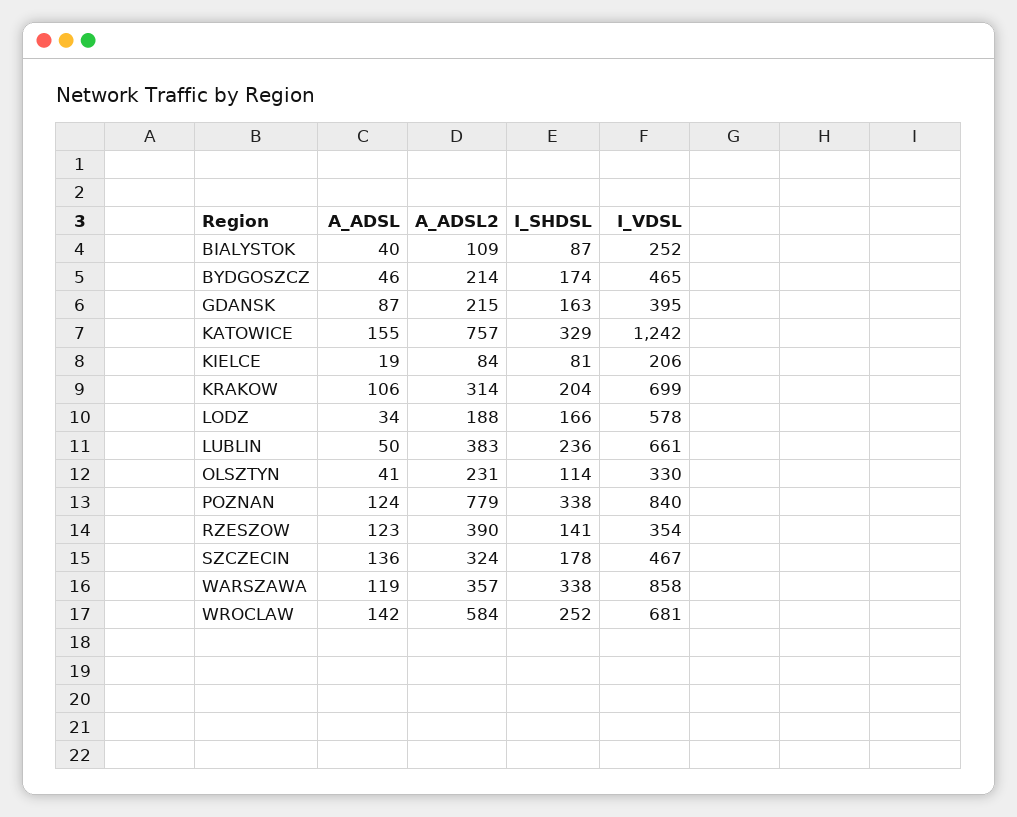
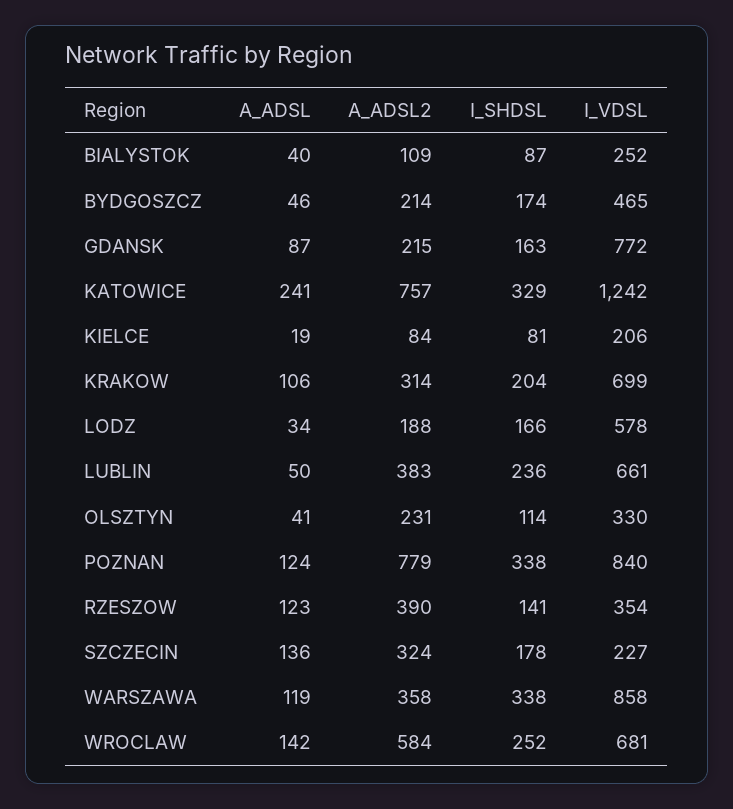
I_VDSL, GDANSK: 395 -> 772
A_ADSL, KATOWICE: 155 -> 241
I_VDSL, SZCZECIN: 467 -> 227
A_ADSL2, WARSZAWA: 357 -> 358

